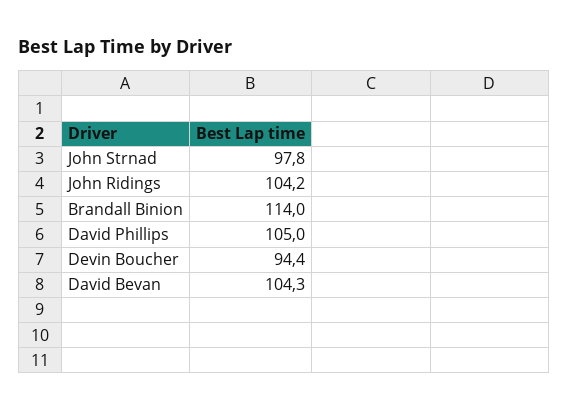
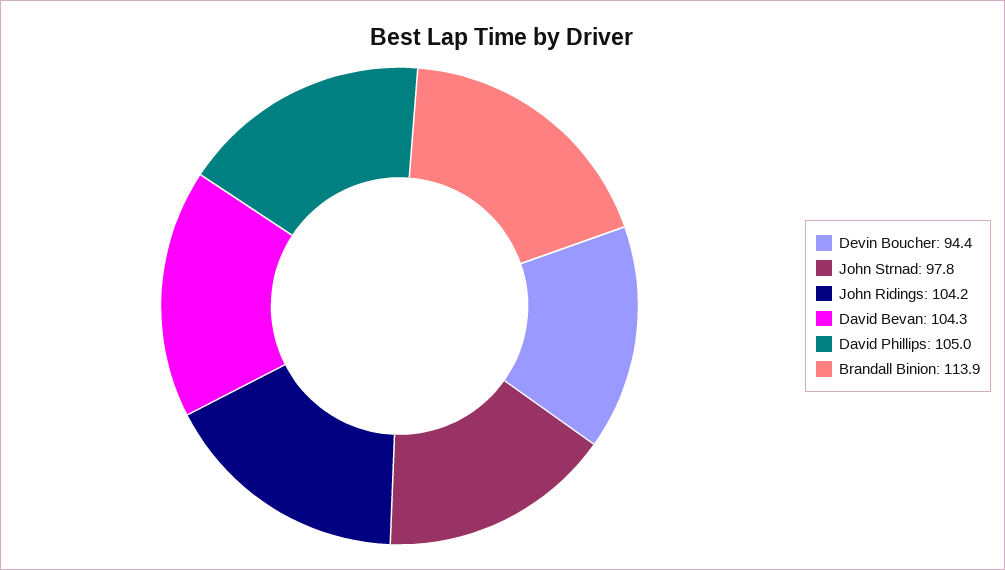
Brandall Binion: 114 -> 113.9

